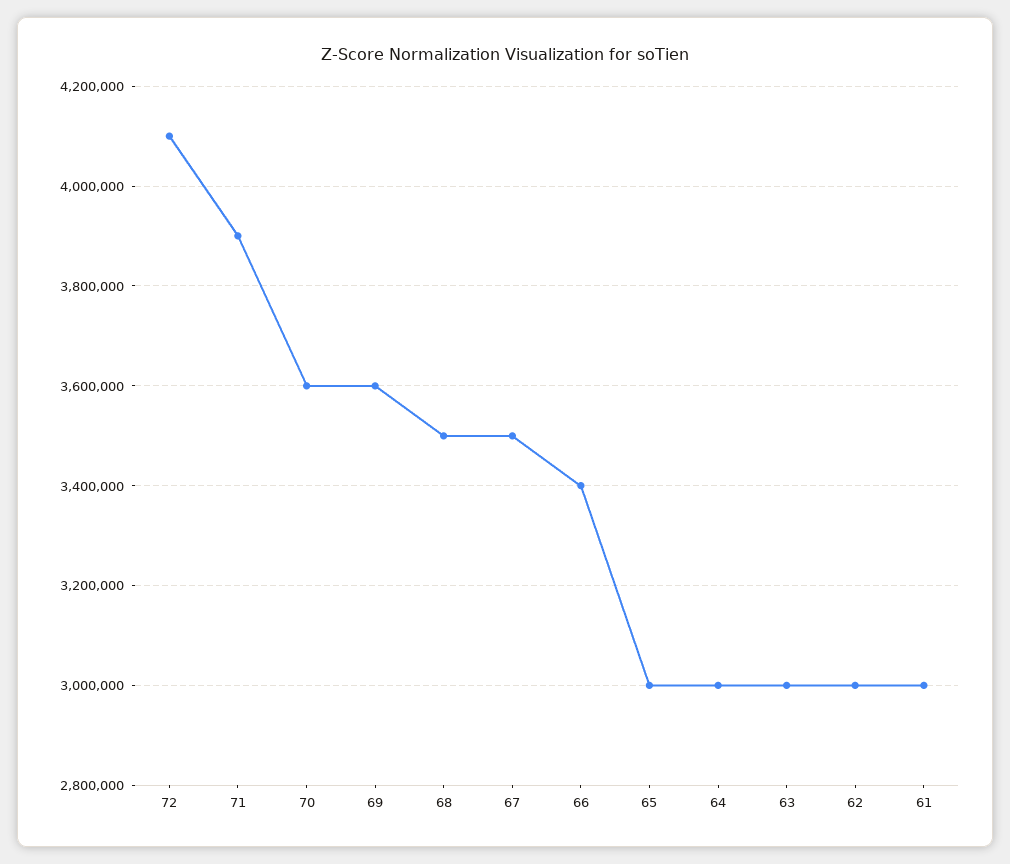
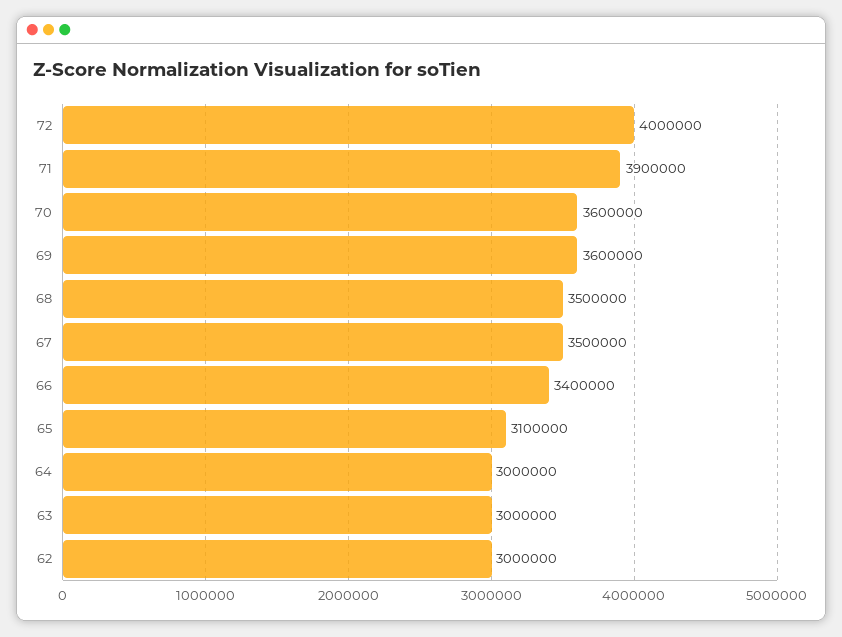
72: 4100000 -> 4000000
65: 3000000 -> 3100000
61: 3000000 -> none

